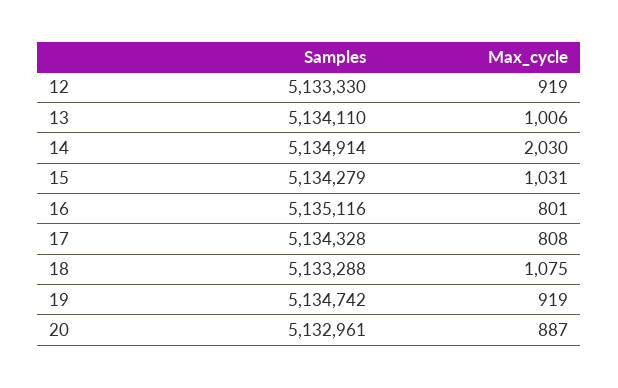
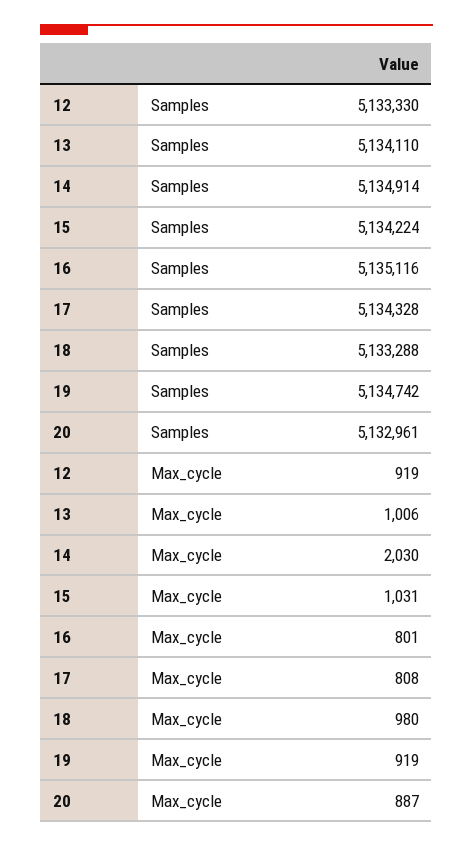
Samples, 15: 5134279 -> 5134224
Max_cycle, 18: 1075 -> 980

